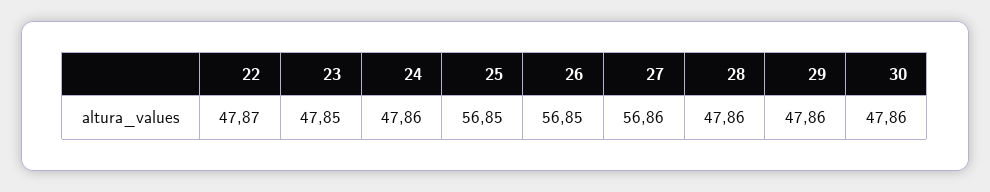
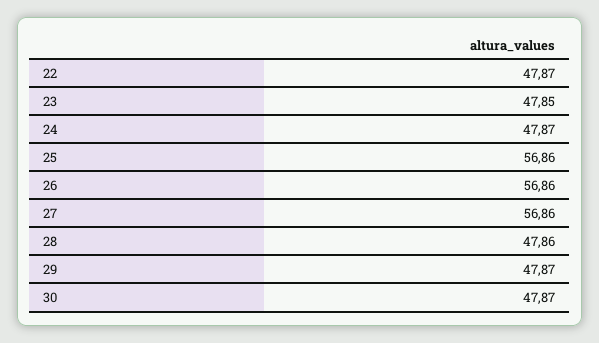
24: 47.86 -> 47.87
25: 56.85 -> 56.86
26: 56.85 -> 56.86
29: 47.86 -> 47.87
30: 47.86 -> 47.87

